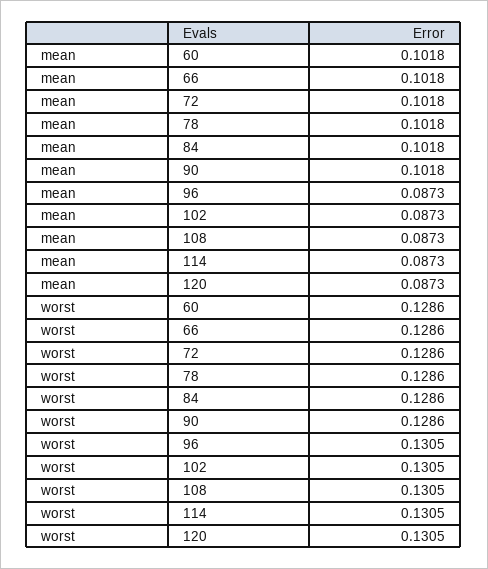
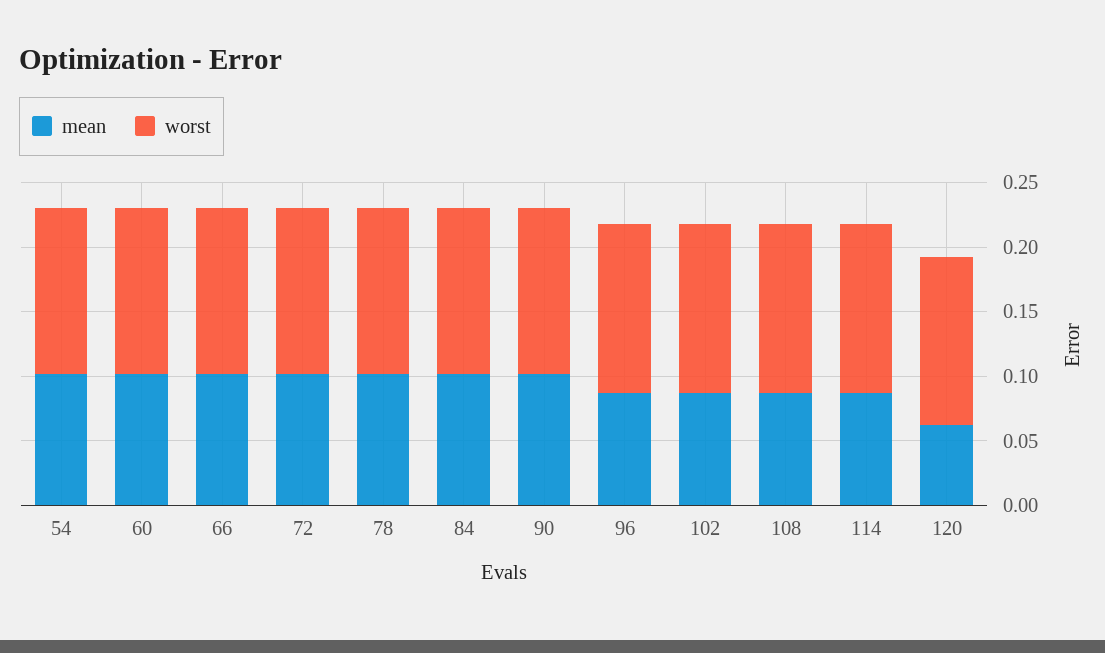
mean, 120: 0.0873 -> 0.06
mean, 54: none -> 0.1
worst, 54: none -> 0.13

